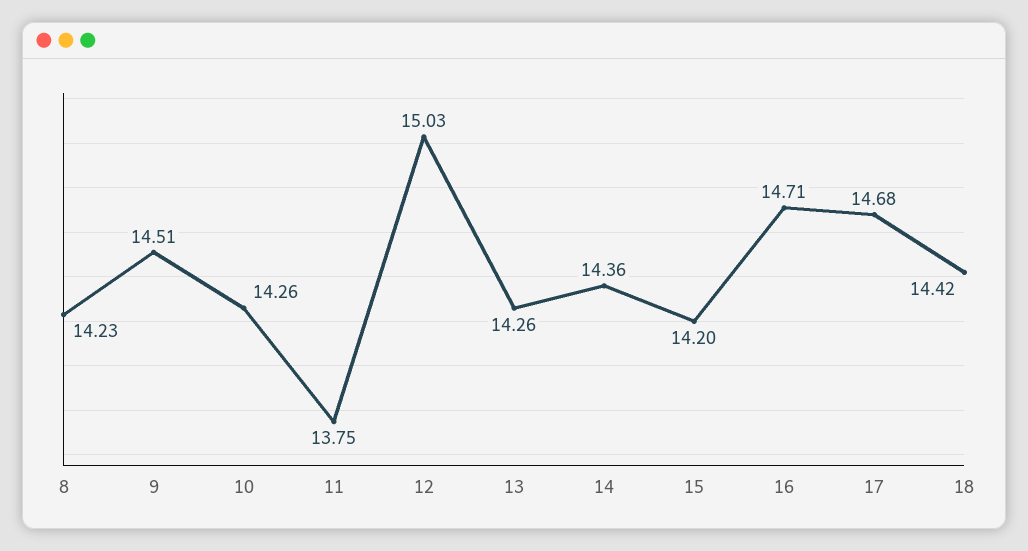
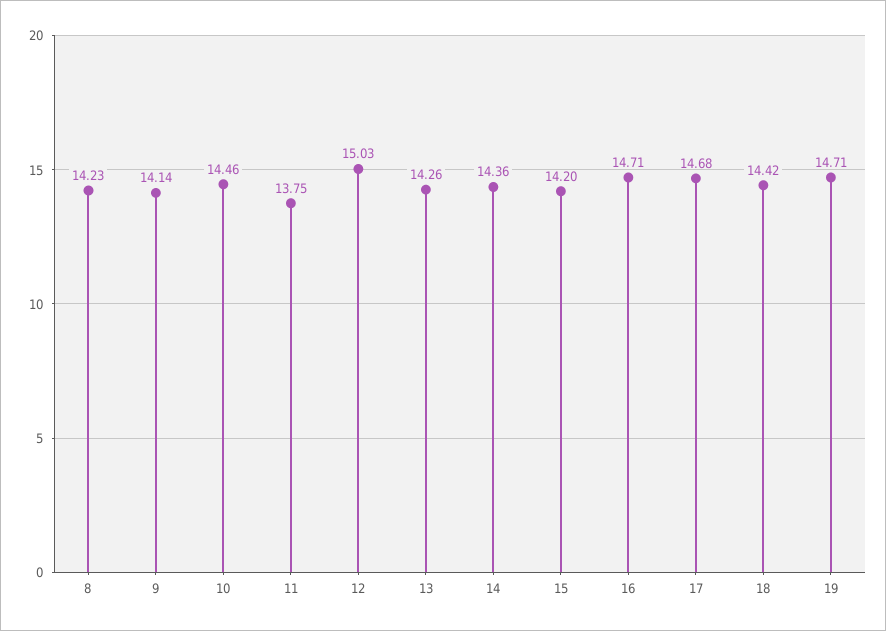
9: 14.51 -> 14.14
10: 14.26 -> 14.46
19: none -> 14.71

